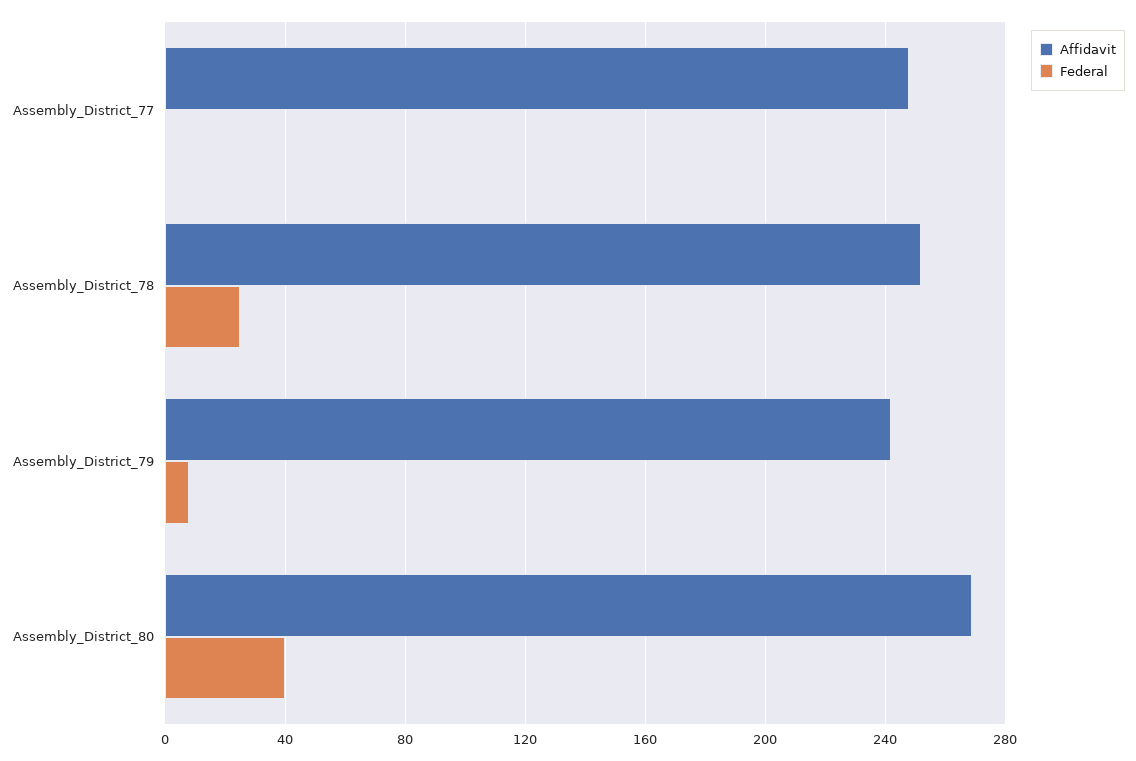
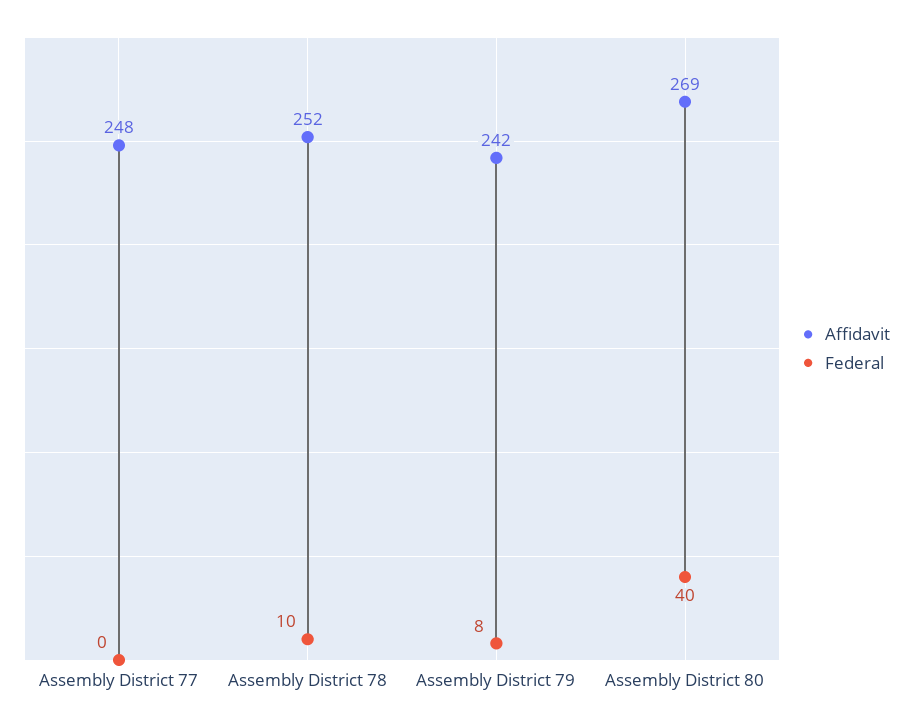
Federal, Assembly_District_78: 25 -> 10

